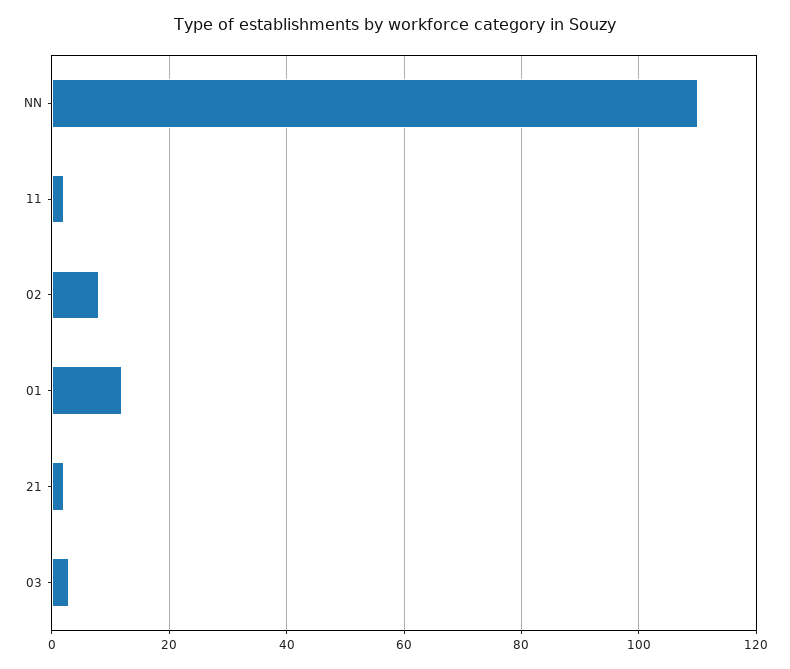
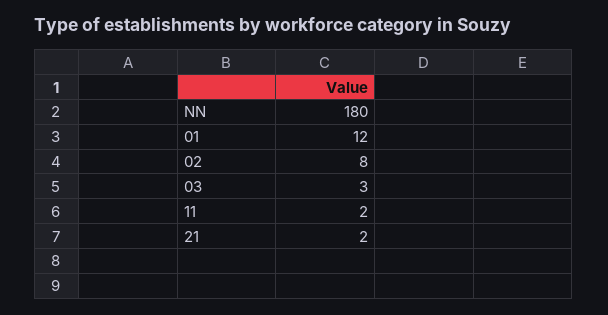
NN: 110 -> 180

